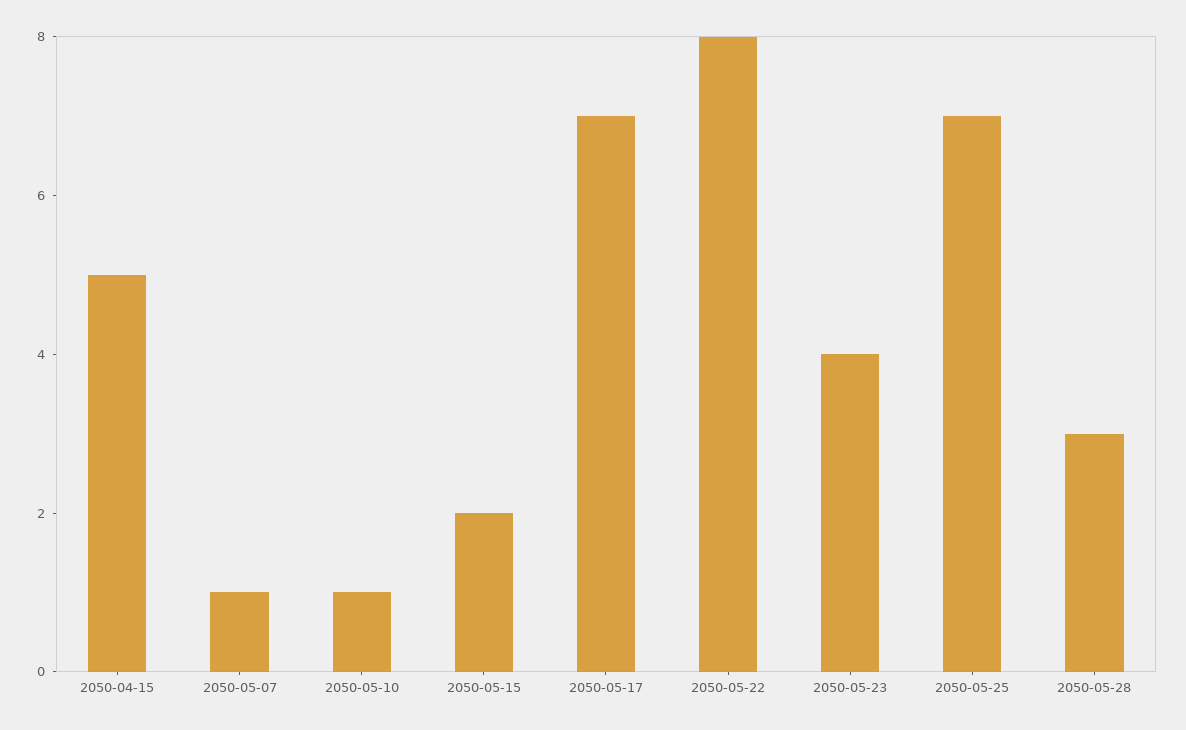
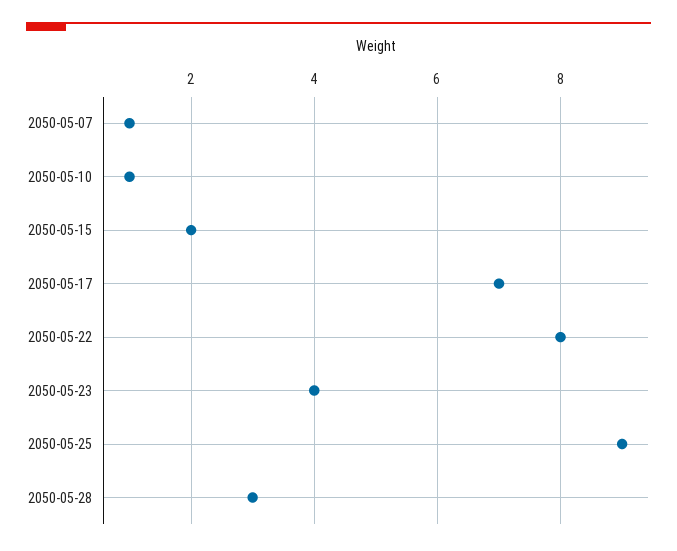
2050-04-15: 5 -> none
2050-05-25: 7 -> 9

